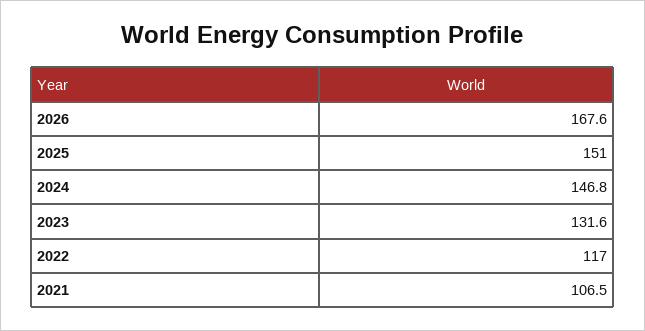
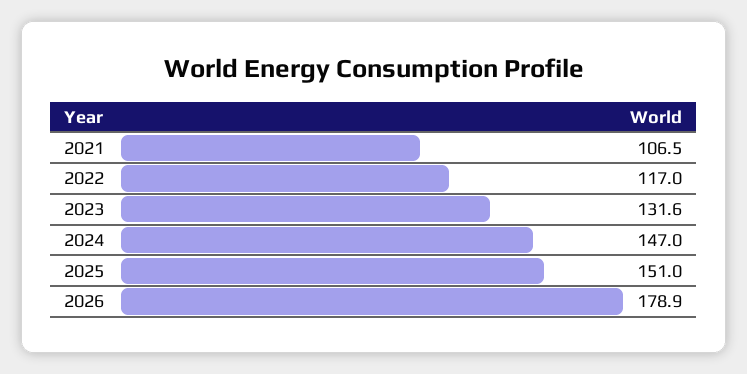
2026: 167.6 -> 178.9
2024: 146.8 -> 147

